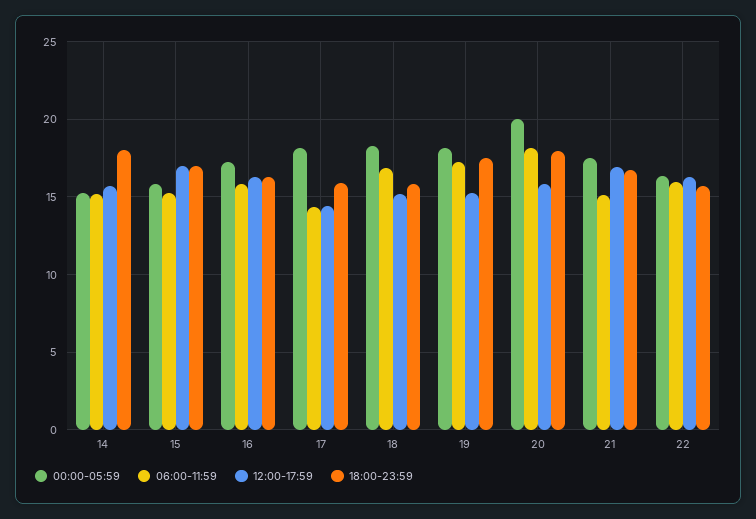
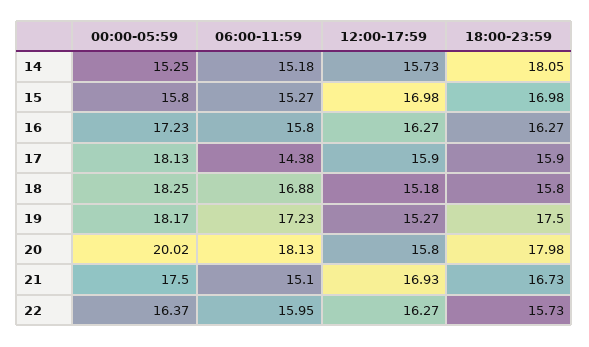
12:00-17:59, 17: 14.5 -> 15.9

